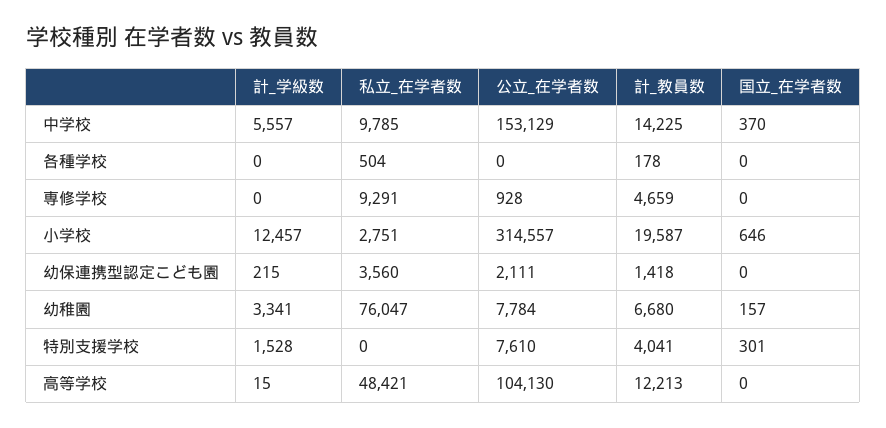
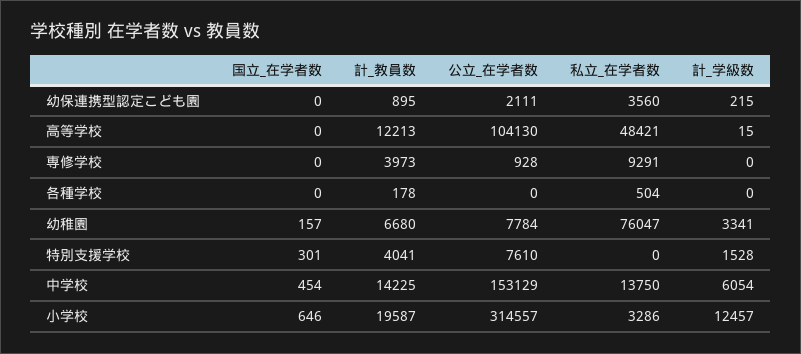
計_学級数, 中学校: 5557 -> 6054
私立_在学者数, 中学校: 9785 -> 13750
国立_在学者数, 中学校: 370 -> 454
計_教員数, 専修学校: 4659 -> 3973
私立_在学者数, 小学校: 2751 -> 3286
計_教員数, 幼保連携型認定こども園: 1418 -> 895

